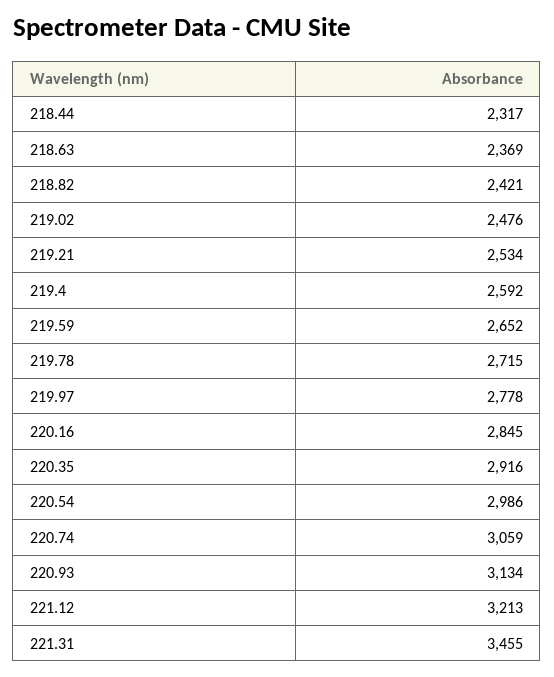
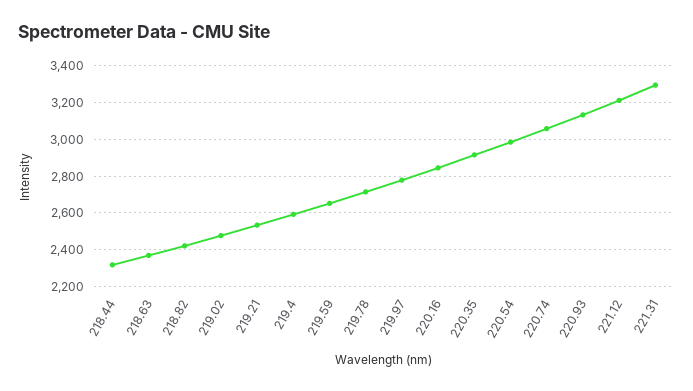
221.31: 3455 -> 3300

